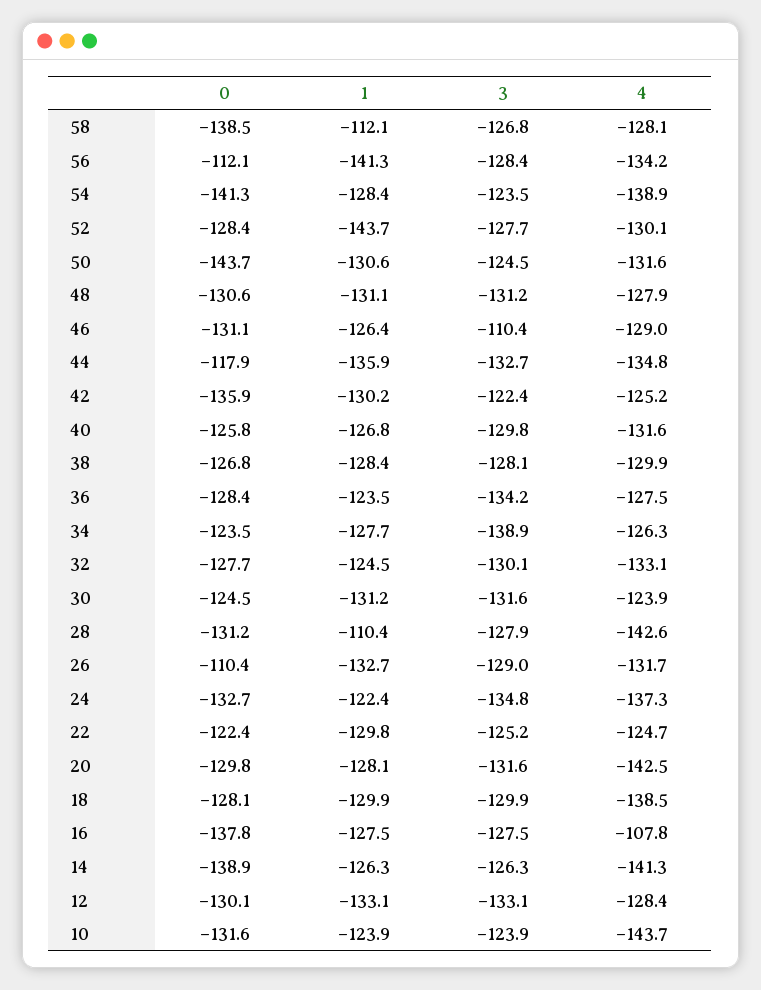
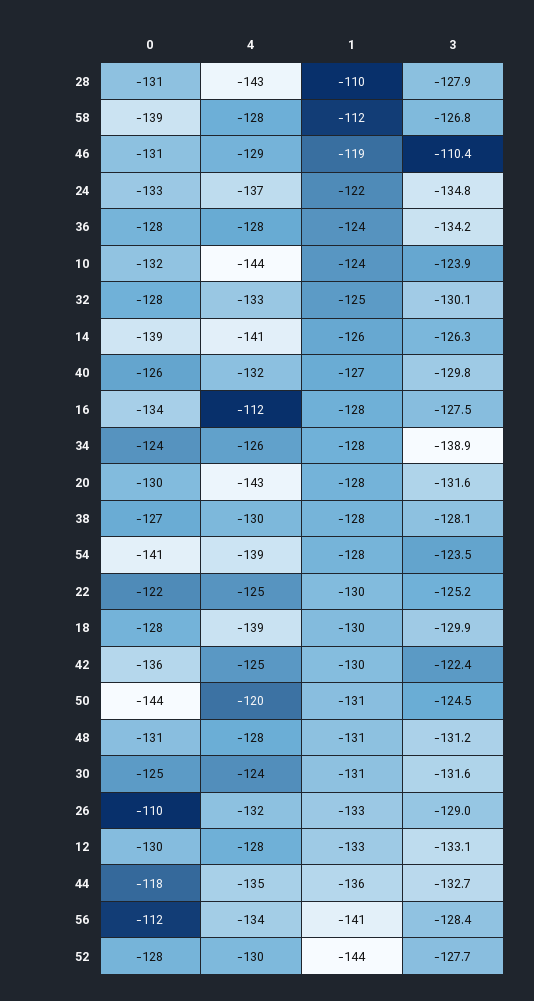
4, 50: -131.6 -> -120
1, 46: -126.4 -> -119
0, 16: -137.8 -> -134
4, 16: -107.8 -> -112

